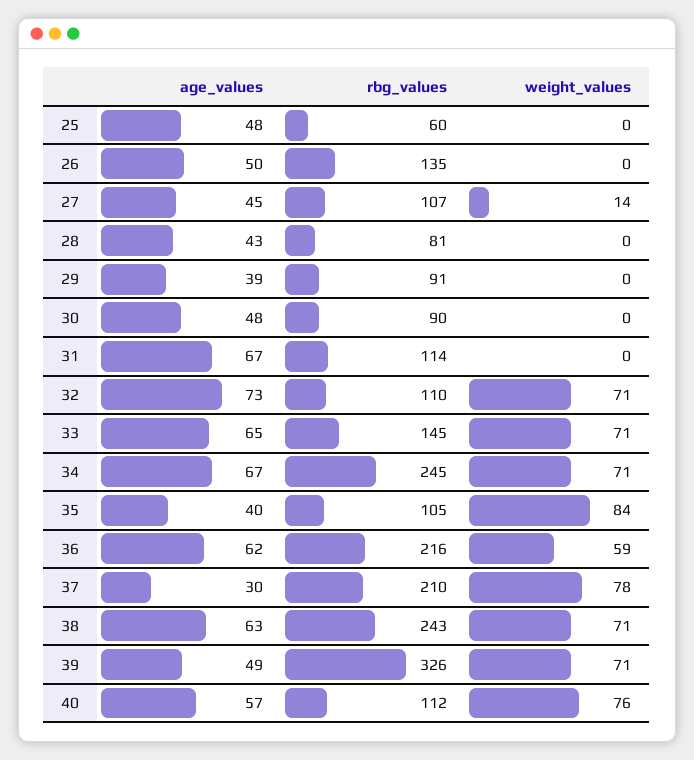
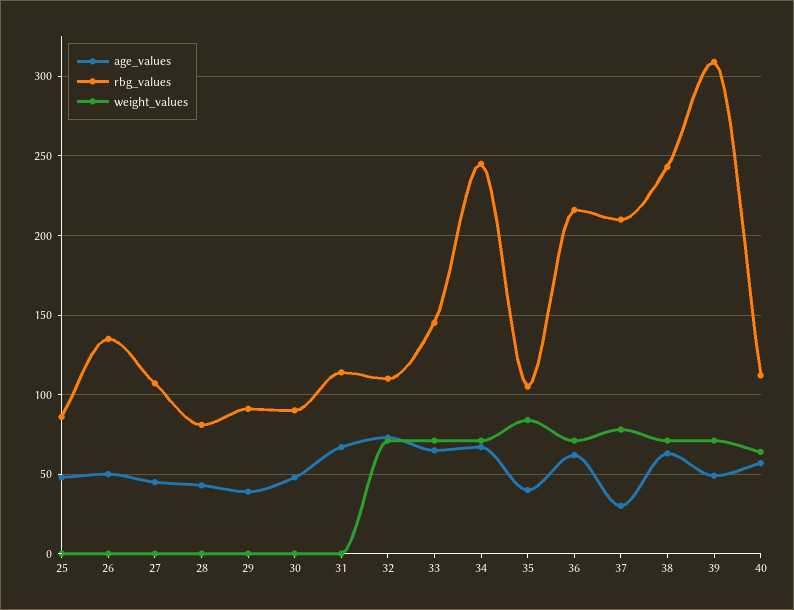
rbg_values, 25: 60 -> 85
weight_values, 27: 14 -> 0
weight_values, 36: 59 -> 70
rbg_values, 39: 326 -> 310
weight_values, 40: 76 -> 65

